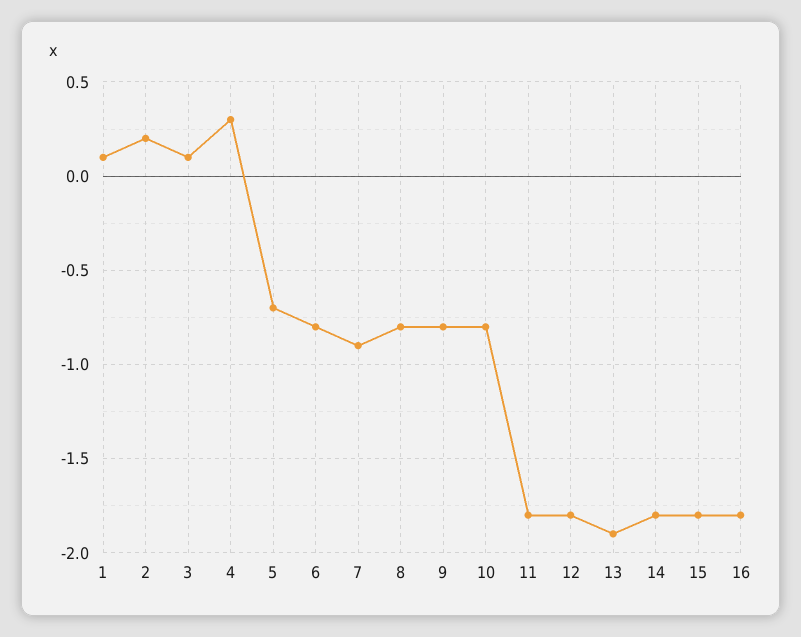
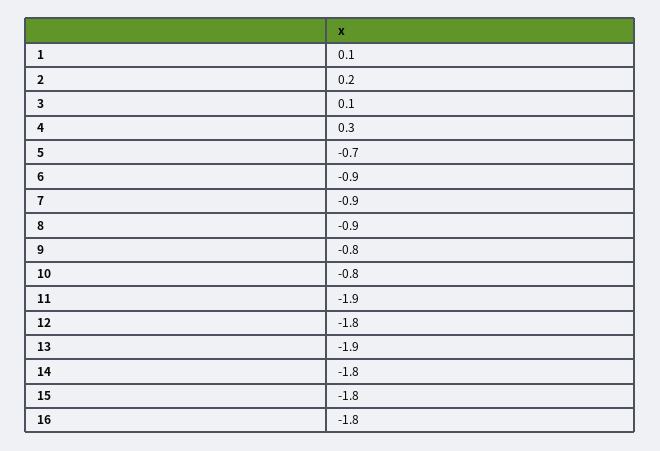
6: -0.8 -> -0.9
8: -0.8 -> -0.9
11: -1.8 -> -1.9

